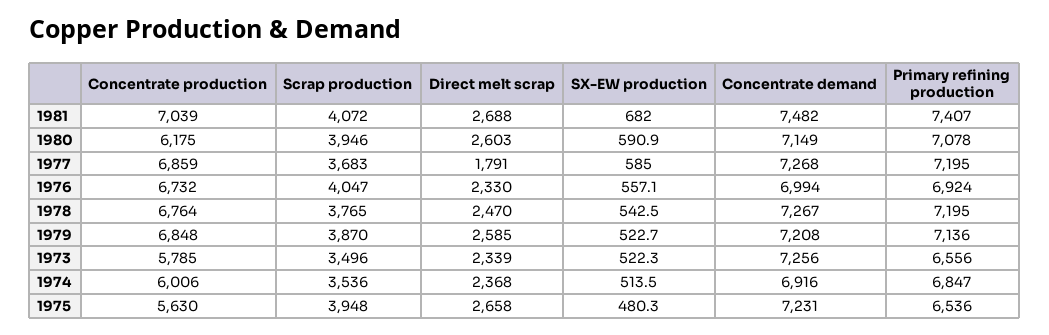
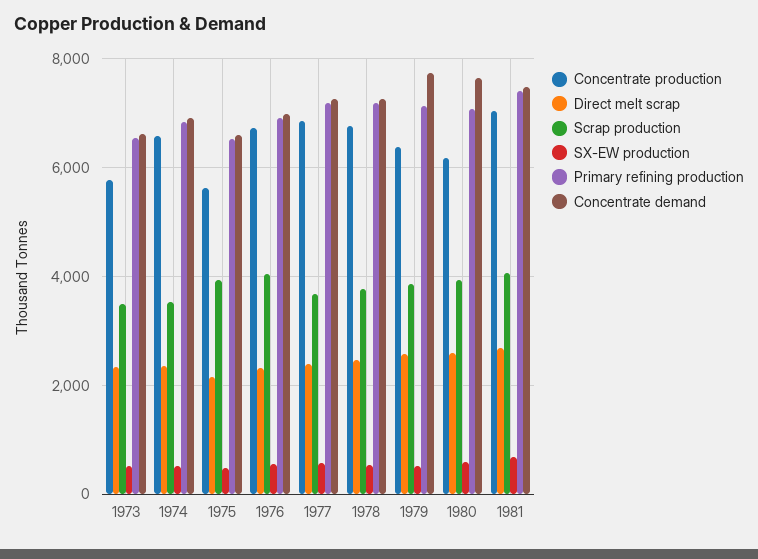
Concentrate demand, 1980: 7149 -> 7600
Direct melt scrap, 1977: 1791 -> 2400
Concentrate production, 1979: 6848 -> 6400
Concentrate demand, 1979: 7208 -> 7800
Concentrate demand, 1973: 7256 -> 6600
Concentrate production, 1974: 6006 -> 6600
Direct melt scrap, 1975: 2658 -> 2200
Concentrate demand, 1975: 7231 -> 6600

